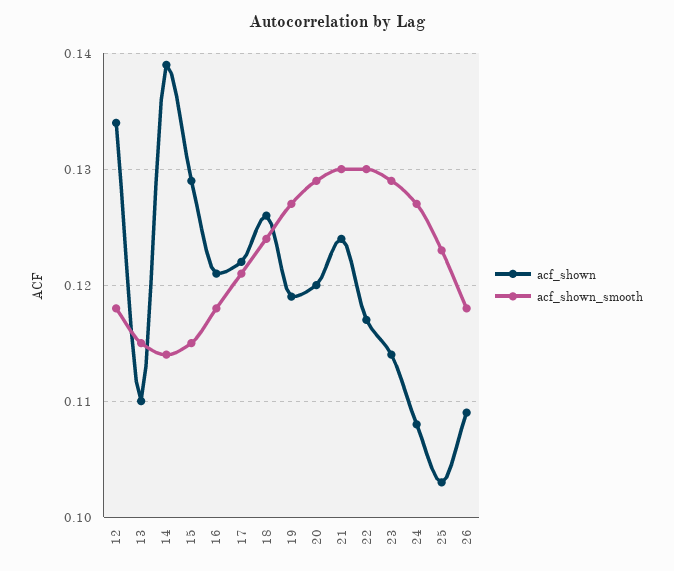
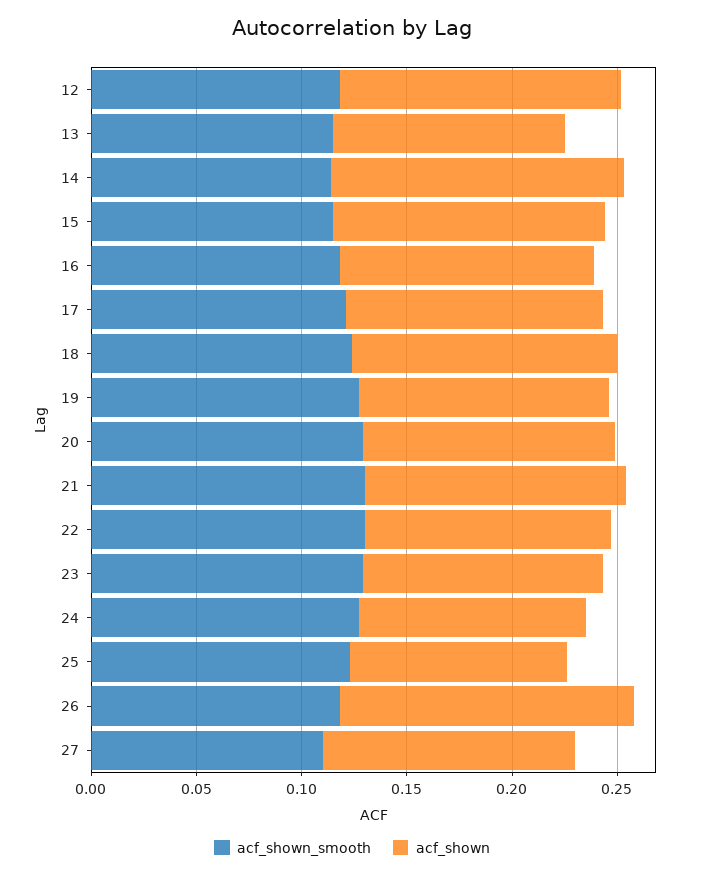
acf_shown, 26: 0.109 -> 0.14
acf_shown_smooth, 27: none -> 0.11
acf_shown, 27: none -> 0.12

